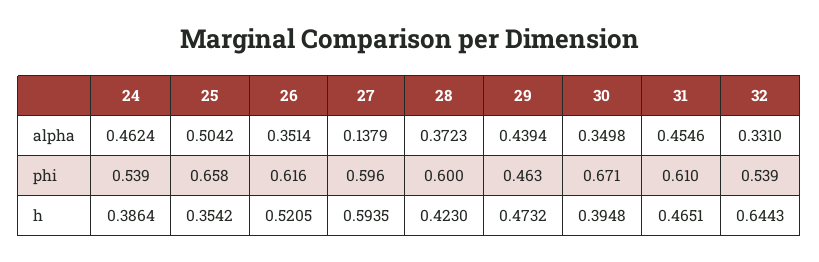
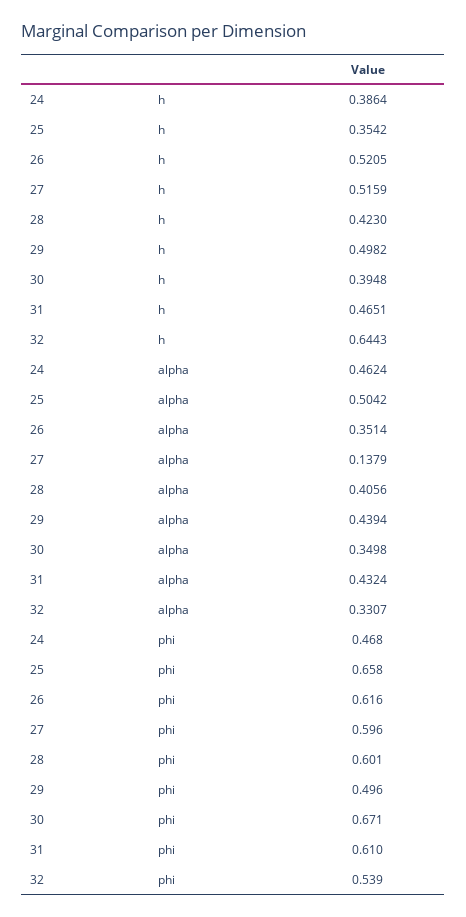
28, alpha: 0.3723 -> 0.4056
31, alpha: 0.4546 -> 0.4324
32, alpha: 0.331 -> 0.3307
24, phi: 0.539 -> 0.468
28, phi: 0.6 -> 0.601
29, phi: 0.463 -> 0.496
27, h: 0.5935 -> 0.5159
29, h: 0.4732 -> 0.4982

